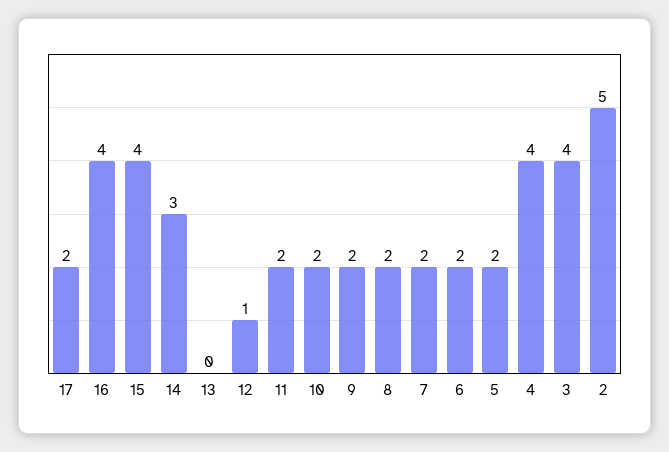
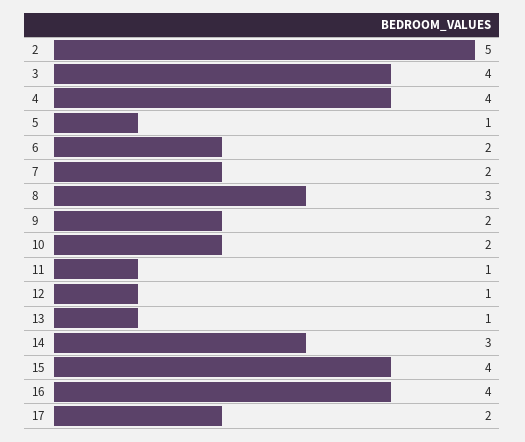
13: 0 -> 1
11: 2 -> 1
8: 2 -> 3
5: 2 -> 1

